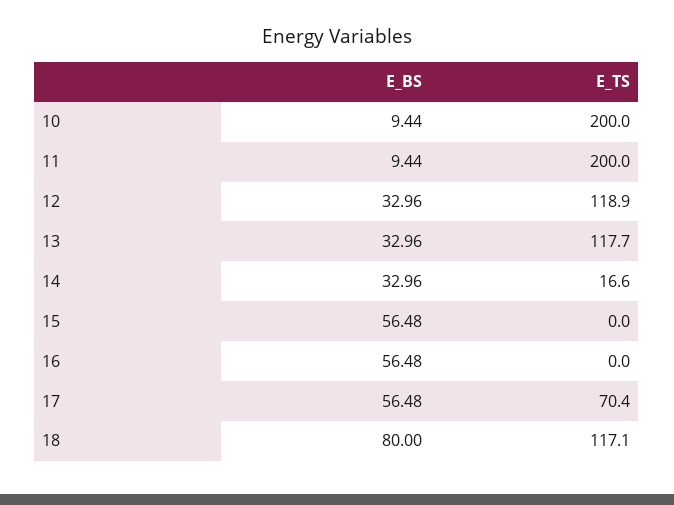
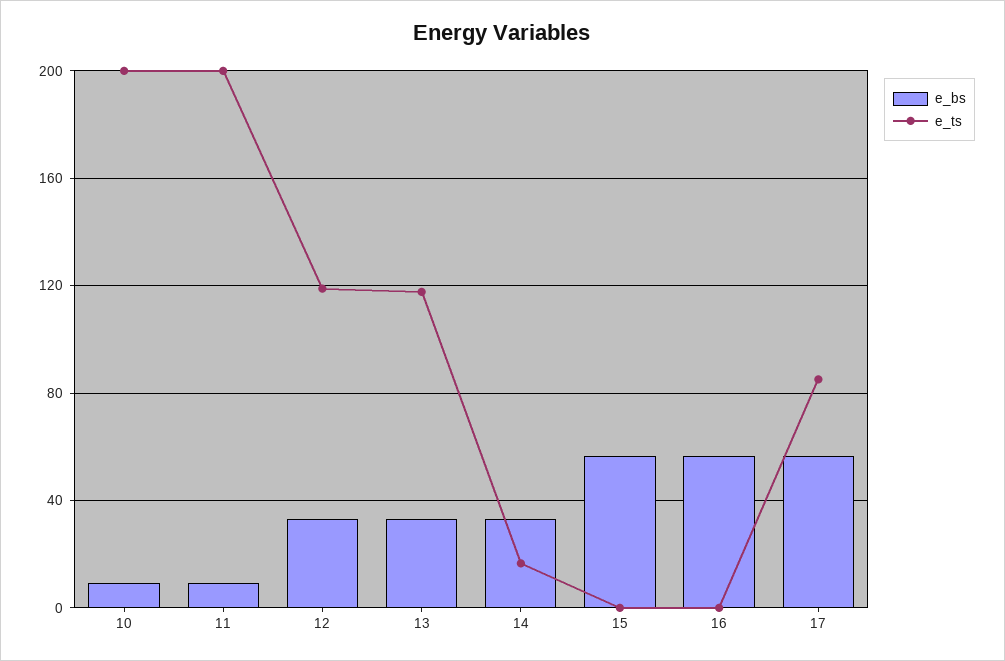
E_TS, 17: 70.4 -> 85
E_BS, 18: 80 -> none
E_TS, 18: 117.1 -> none

